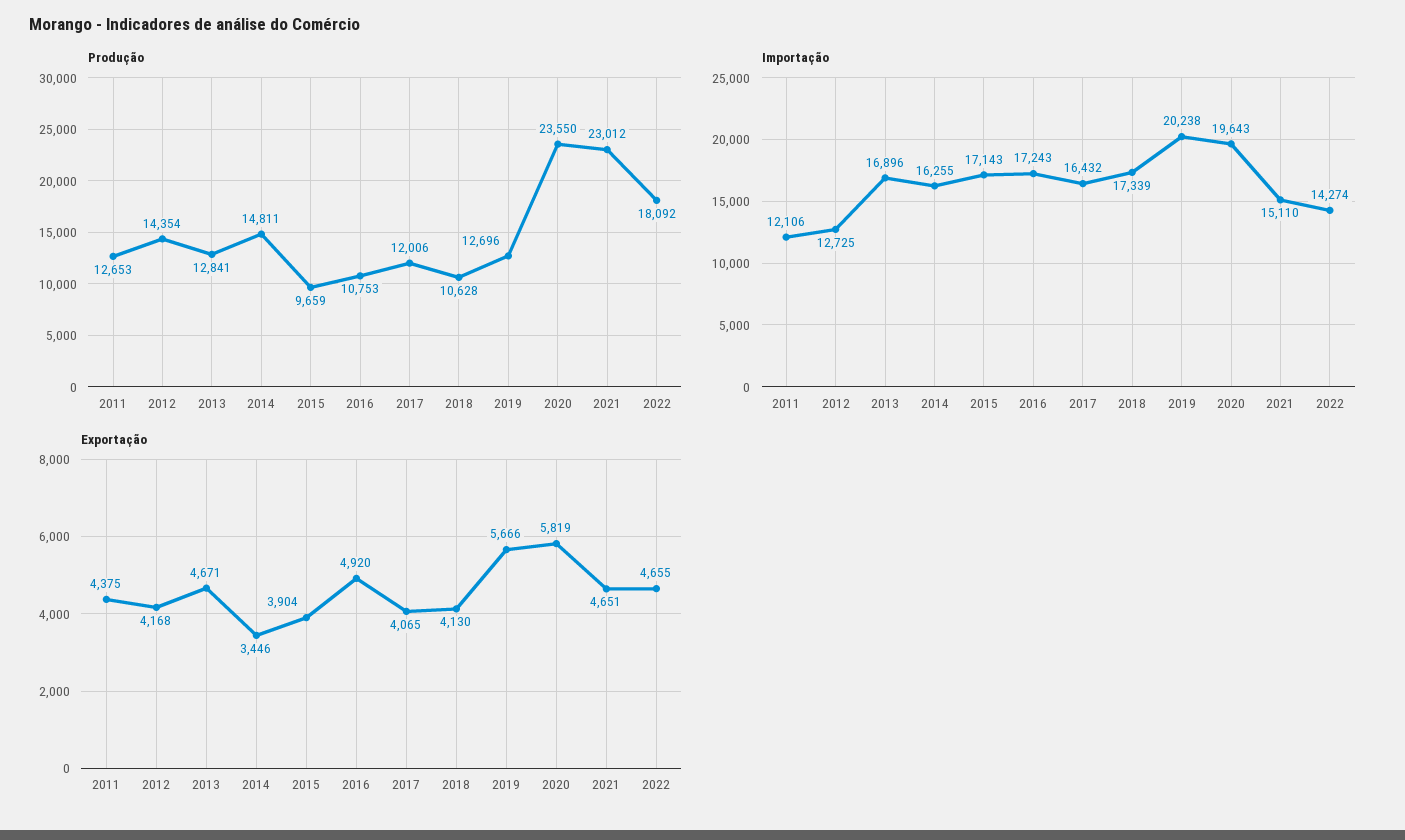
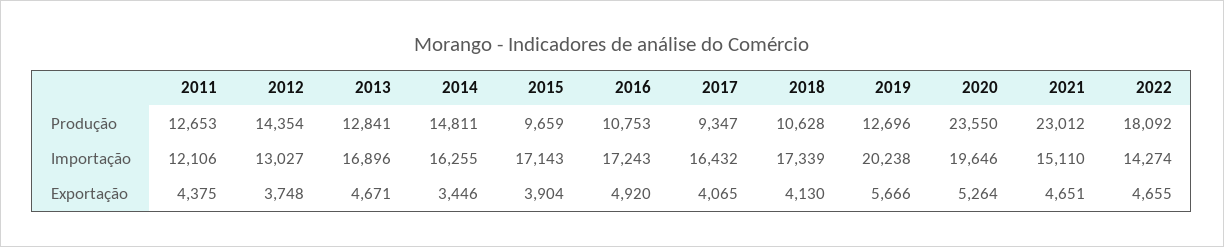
Produção, 2017: 12006 -> 9347
Importação, 2012: 12725 -> 13027
Importação, 2020: 19643 -> 19646
Exportação, 2012: 4168 -> 3748
Exportação, 2020: 5819 -> 5264

